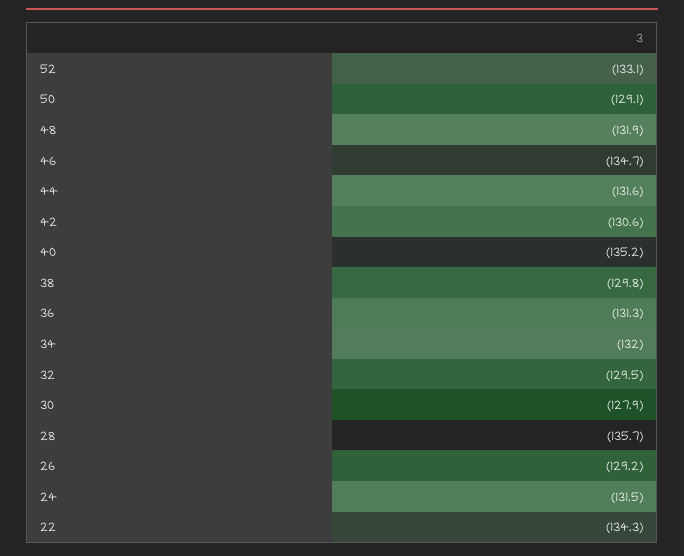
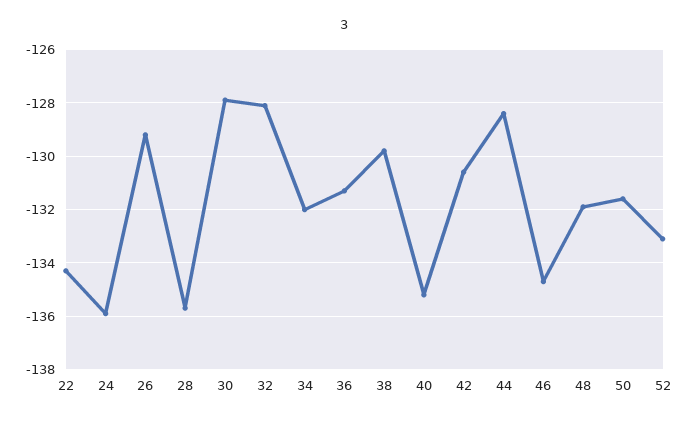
50: -129.1 -> -131.5
44: -131.6 -> -128.5
32: -129.5 -> -128
24: -131.5 -> -136

